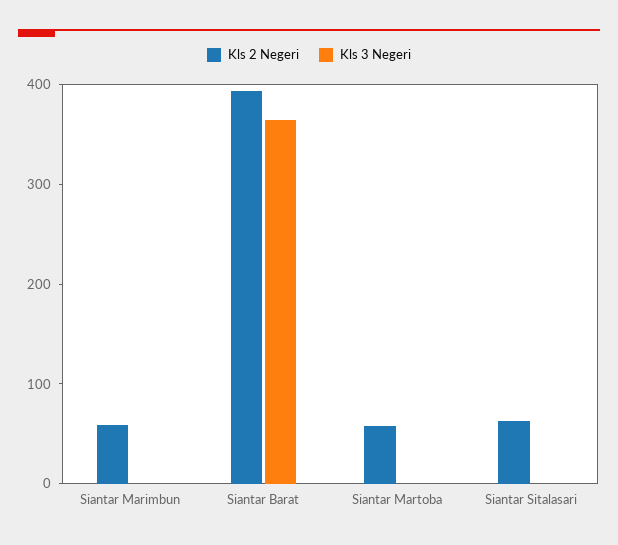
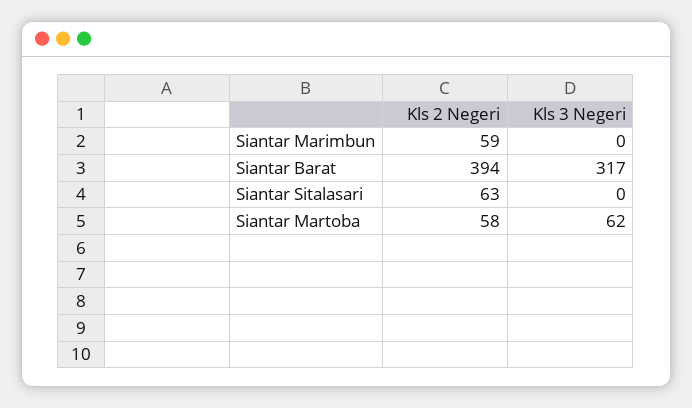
Kls 3 Negeri, Siantar Barat: 360 -> 317
Kls 3 Negeri, Siantar Martoba: 0 -> 62

